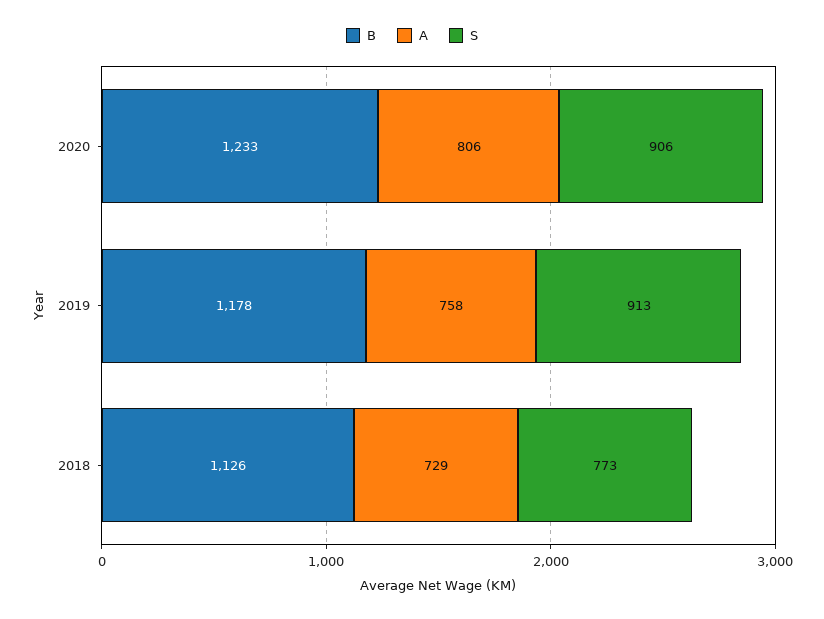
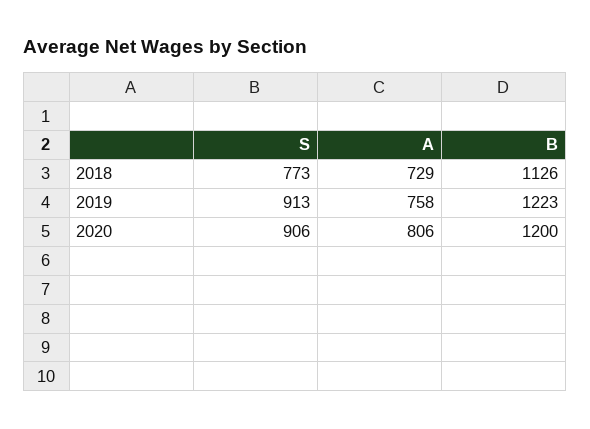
B, 2020: 1233 -> 1200
B, 2019: 1178 -> 1223

